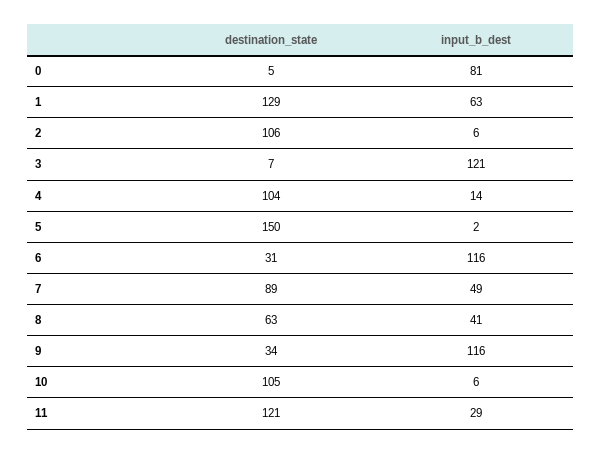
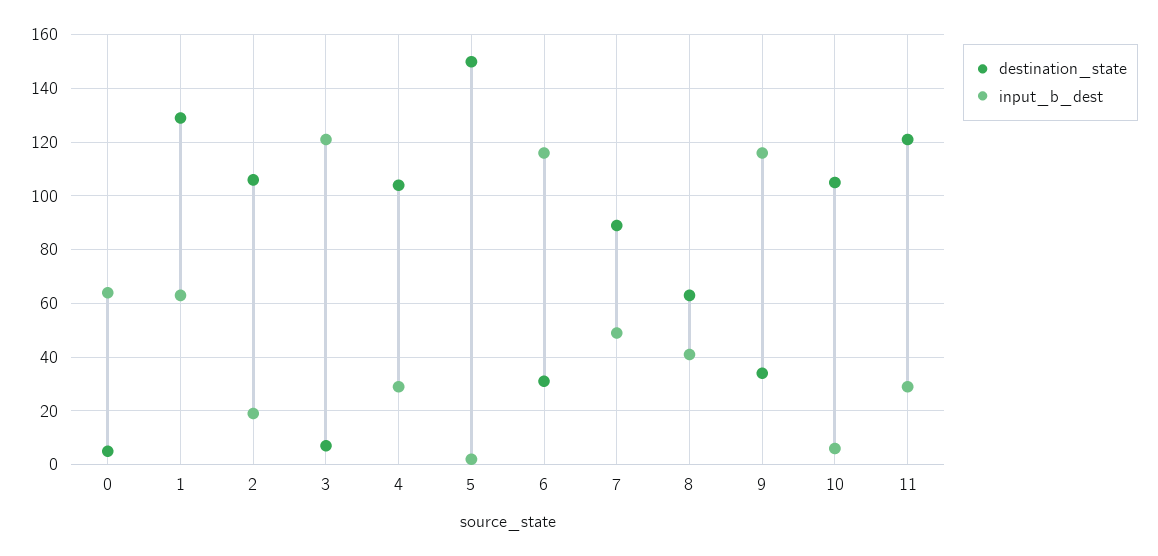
input_b_dest, 0: 81 -> 65
input_b_dest, 2: 6 -> 20
input_b_dest, 4: 14 -> 30

